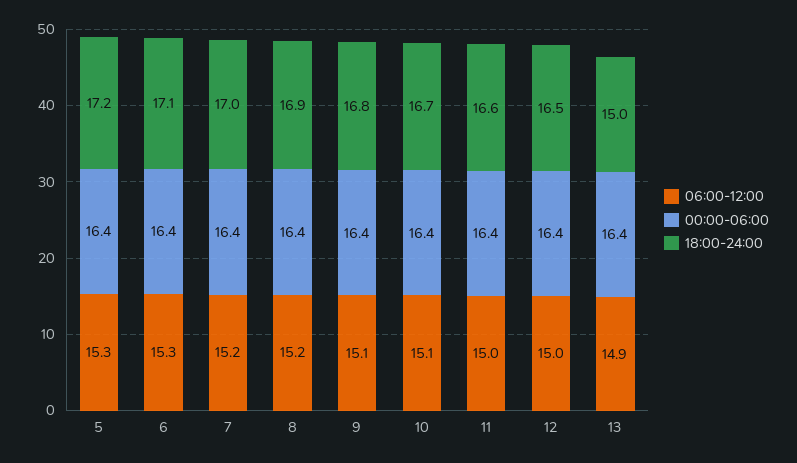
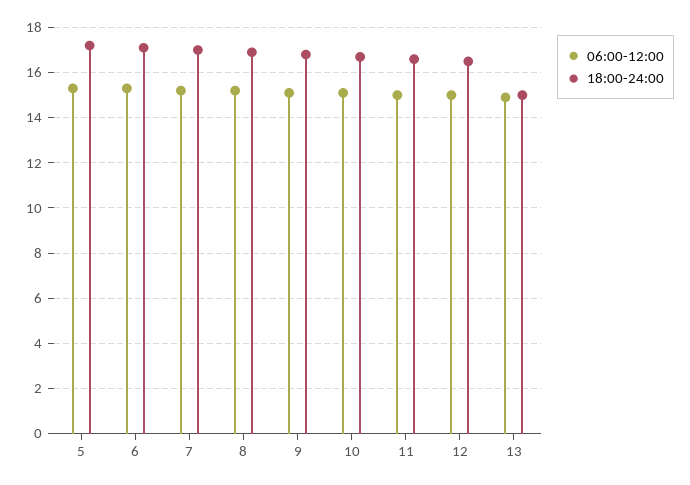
00:00-06:00, 5: 16.4 -> none
00:00-06:00, 6: 16.4 -> none
00:00-06:00, 7: 16.4 -> none
00:00-06:00, 8: 16.4 -> none
00:00-06:00, 9: 16.4 -> none
00:00-06:00, 10: 16.4 -> none
00:00-06:00, 11: 16.4 -> none
00:00-06:00, 12: 16.4 -> none
00:00-06:00, 13: 16.4 -> none

